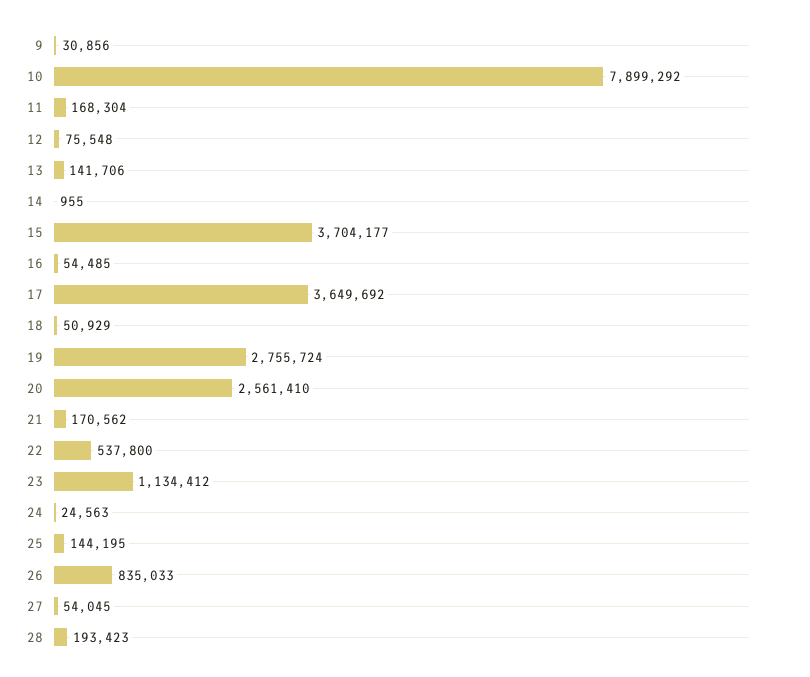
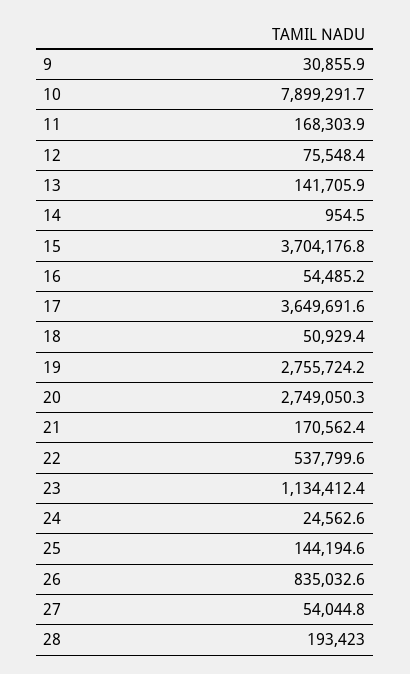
20: 2561410 -> 2749050.3

